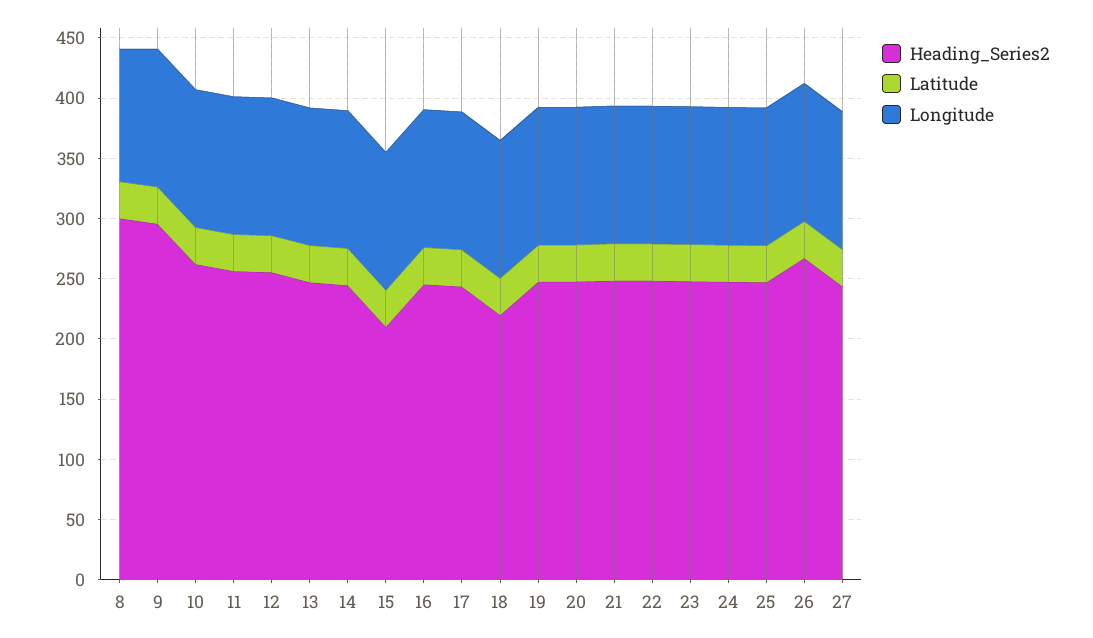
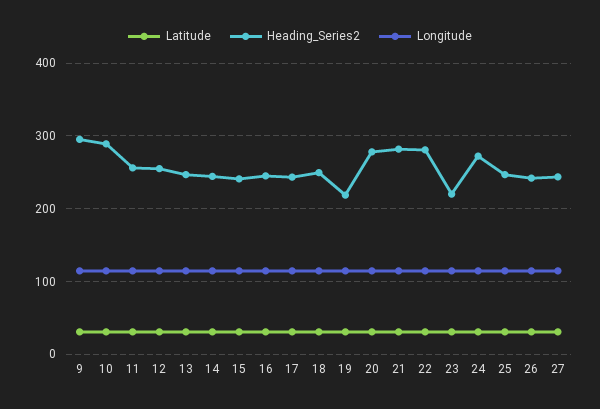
Heading_Series2, 8: 300 -> none
Latitude, 8: 30 -> none
Longitude, 8: 110 -> none
Heading_Series2, 10: 260 -> 290
Heading_Series2, 15: 210 -> 240
Heading_Series2, 18: 220 -> 250
Heading_Series2, 19: 250 -> 220
Heading_Series2, 20: 250 -> 280
Heading_Series2, 21: 250 -> 280
Heading_Series2, 22: 250 -> 280
Heading_Series2, 23: 250 -> 220
Heading_Series2, 24: 250 -> 270
Heading_Series2, 26: 270 -> 240

